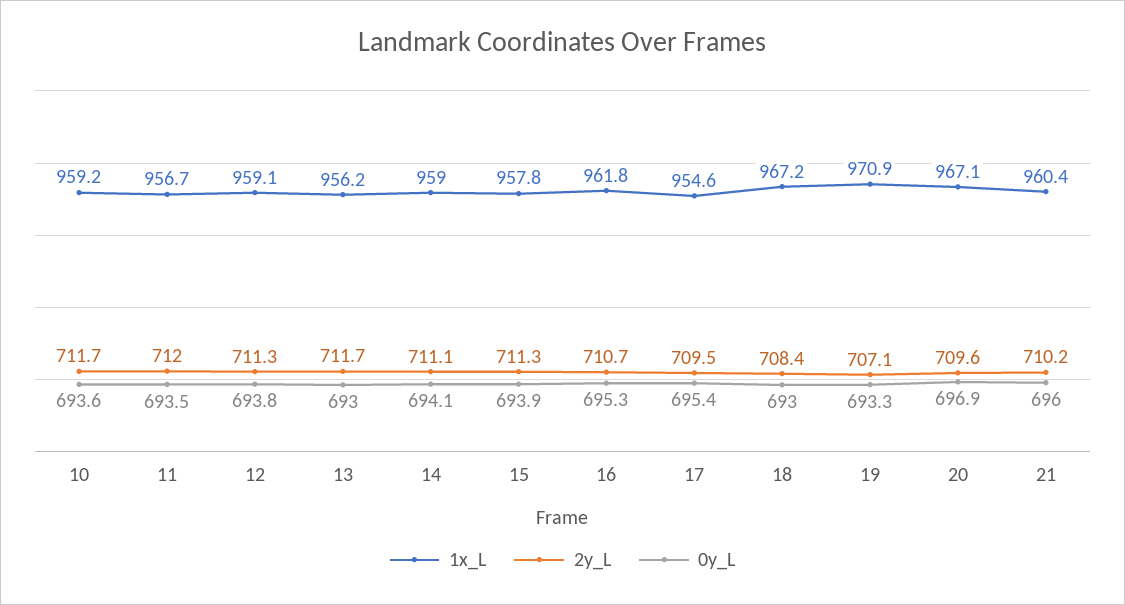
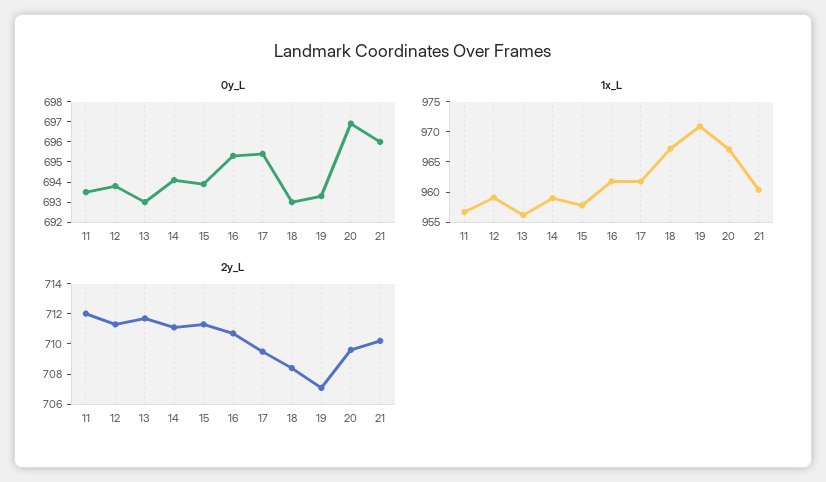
1x_L, 10: 959.2 -> none
2y_L, 10: 711.7 -> none
0y_L, 10: 693.6 -> none
1x_L, 17: 954.6 -> 962.5

